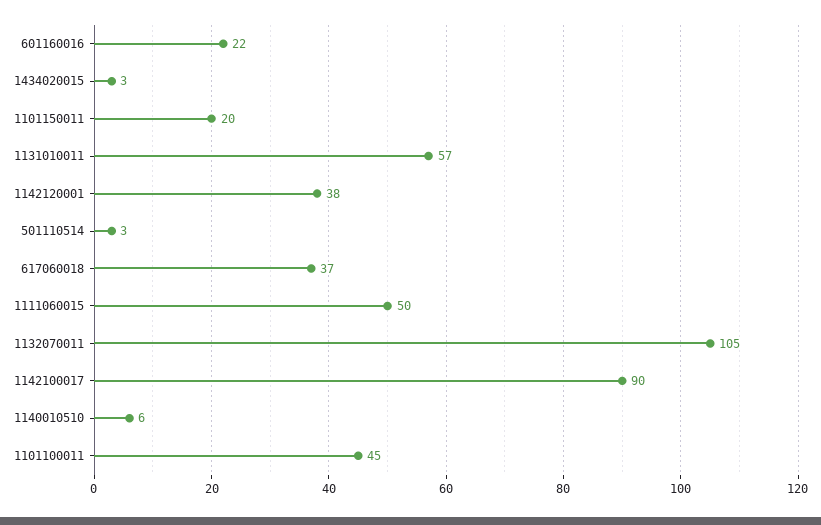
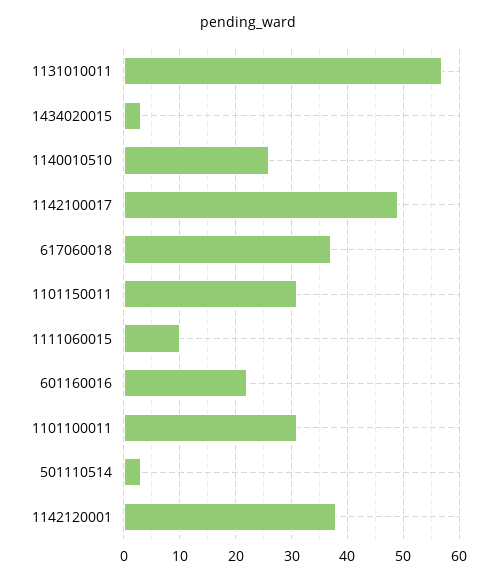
1101150011: 20 -> 30
1111060015: 50 -> 10
1132070011: 105 -> none
1142100017: 90 -> 50
1140010510: 6 -> 25
1101100011: 45 -> 30

